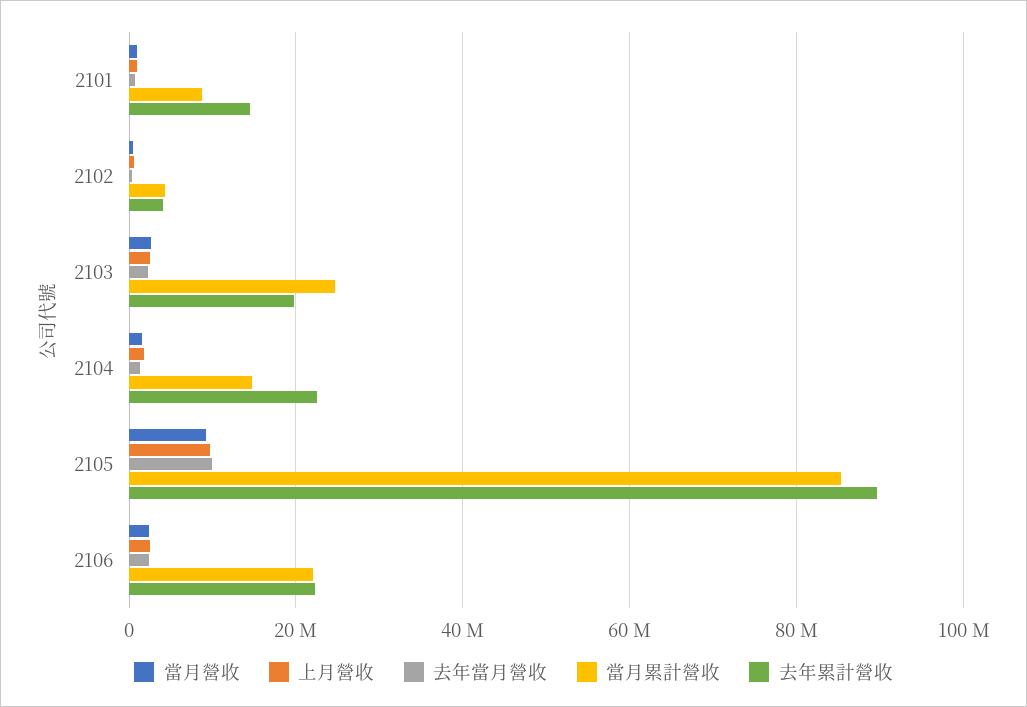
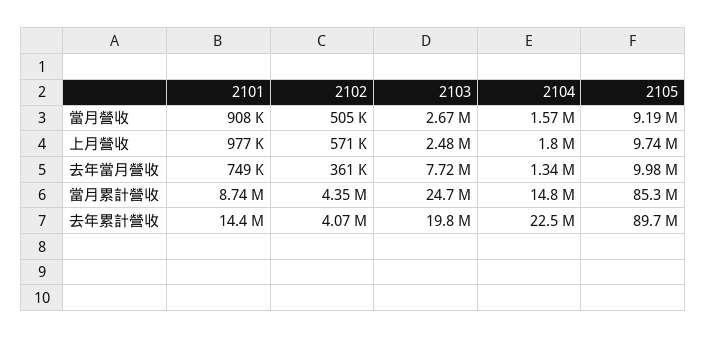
去年當月營收, 2103: 2000000 -> 7720000
當月營收, 2106: 2000000 -> none
上月營收, 2106: 2000000 -> none
去年當月營收, 2106: 2000000 -> none
當月累計營收, 2106: 22000000 -> none
去年累計營收, 2106: 22000000 -> none

